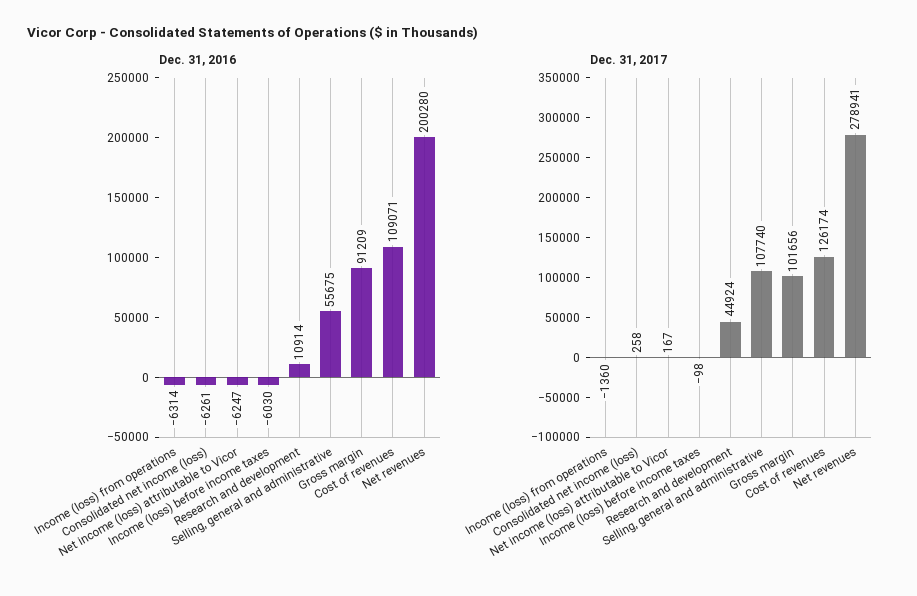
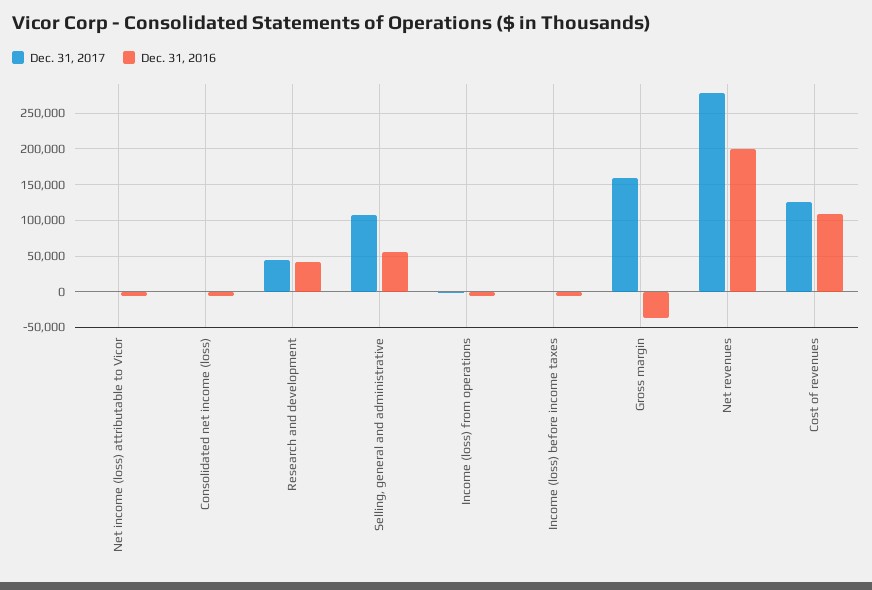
Dec. 31, 2016, Research and development: 10914 -> 40000
Dec. 31, 2016, Gross margin: 91209 -> -40000
Dec. 31, 2017, Gross margin: 101656 -> 160000

